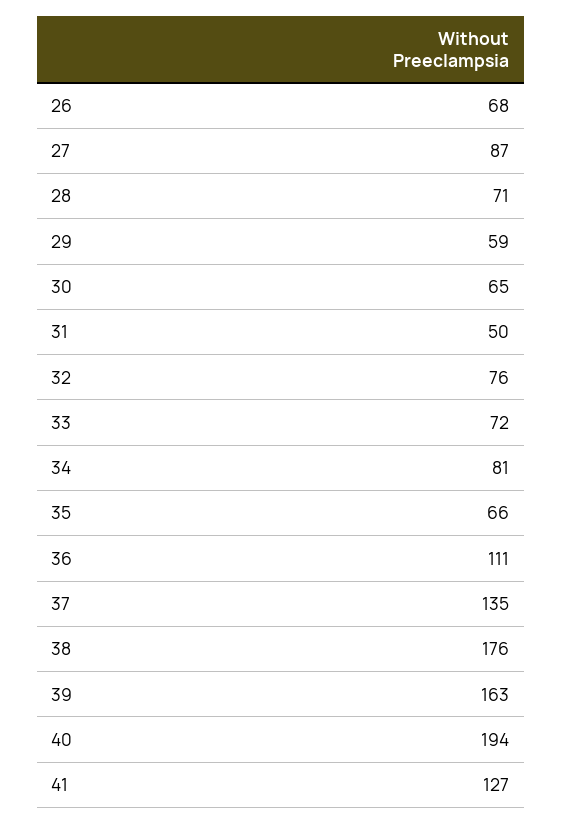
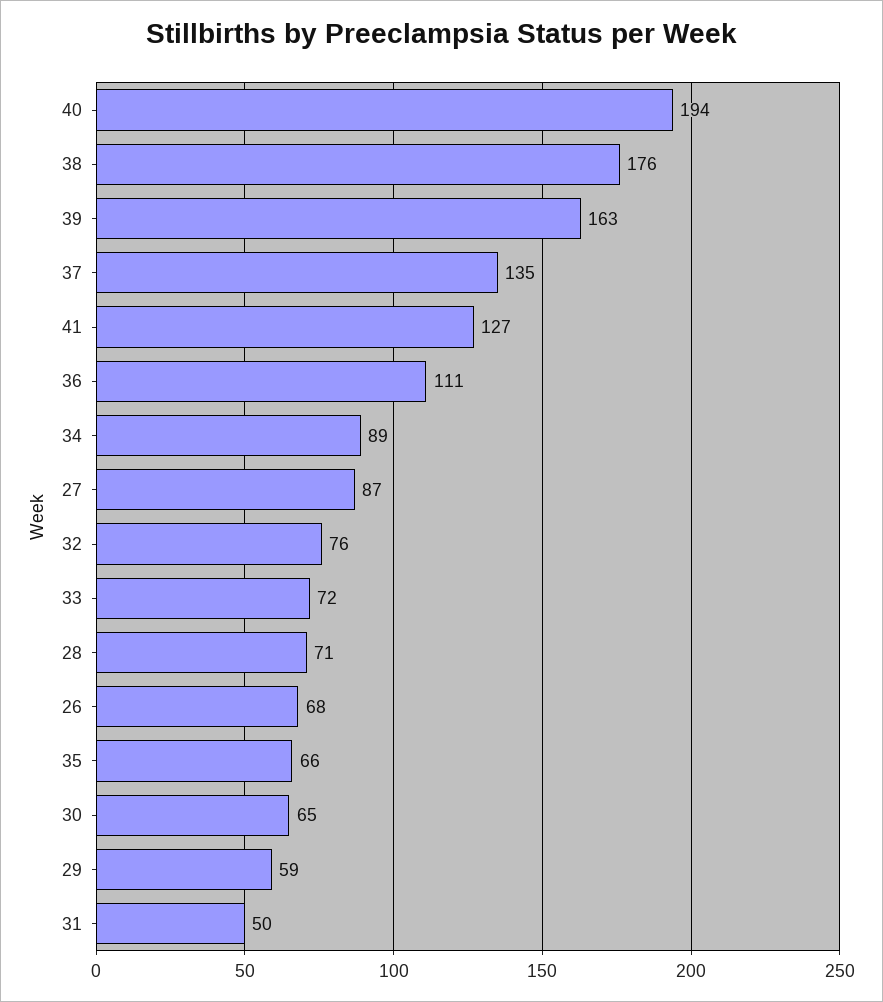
34: 81 -> 89

